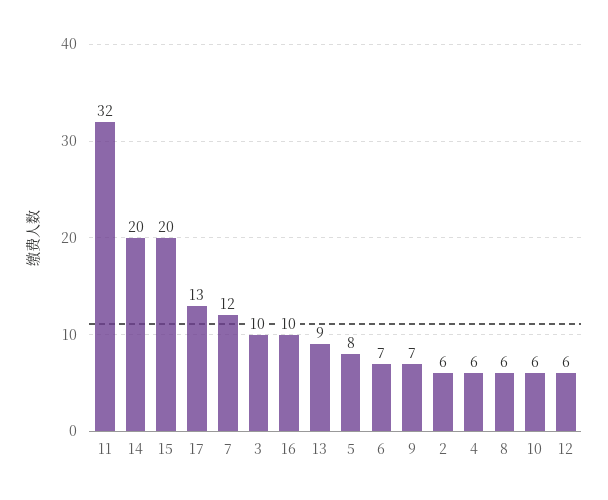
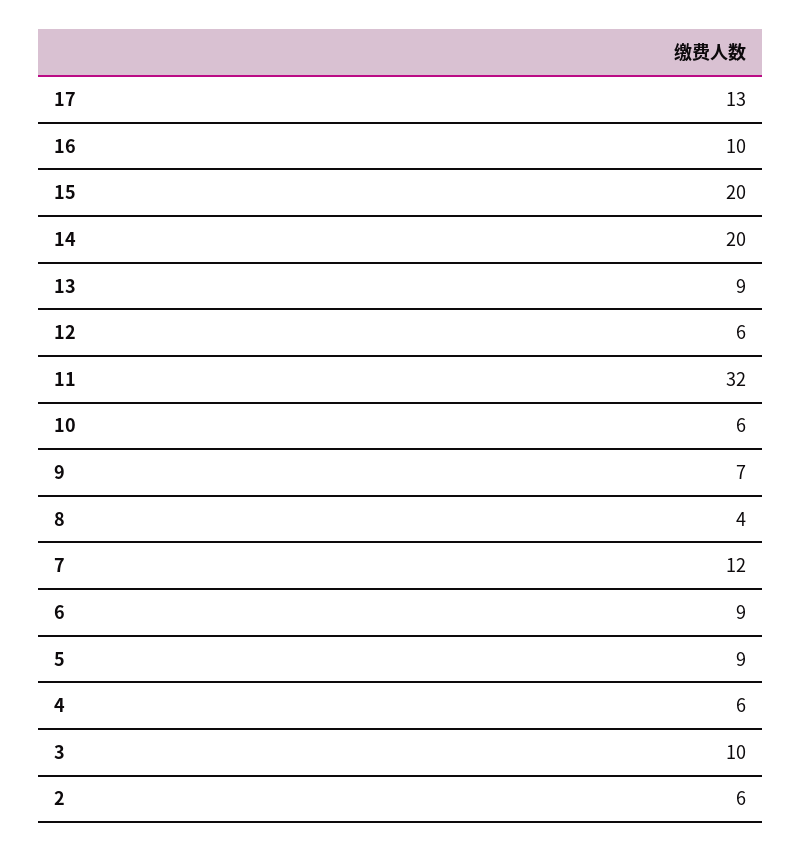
5: 8 -> 9
6: 7 -> 9
8: 6 -> 4

